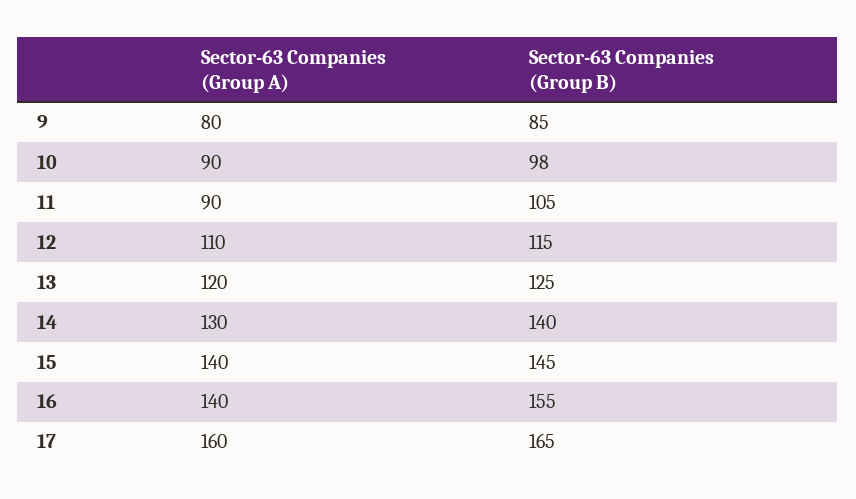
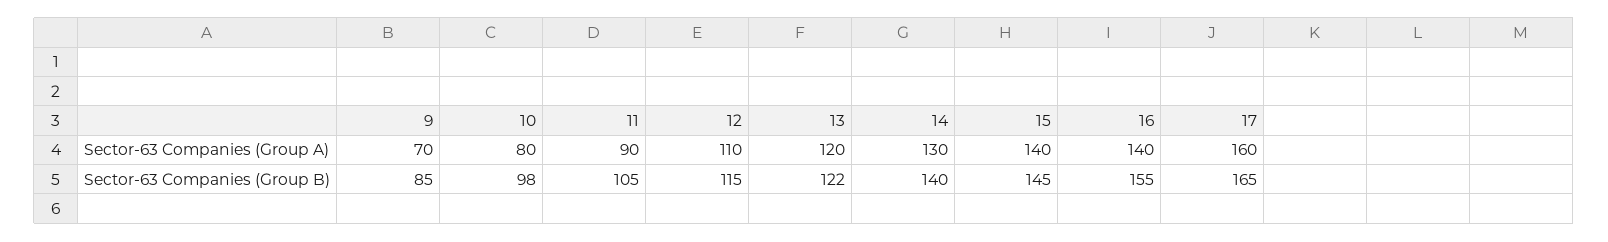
Sector-63 Companies (Group A), 9: 80 -> 70
Sector-63 Companies (Group A), 10: 90 -> 80
Sector-63 Companies (Group B), 13: 125 -> 122

